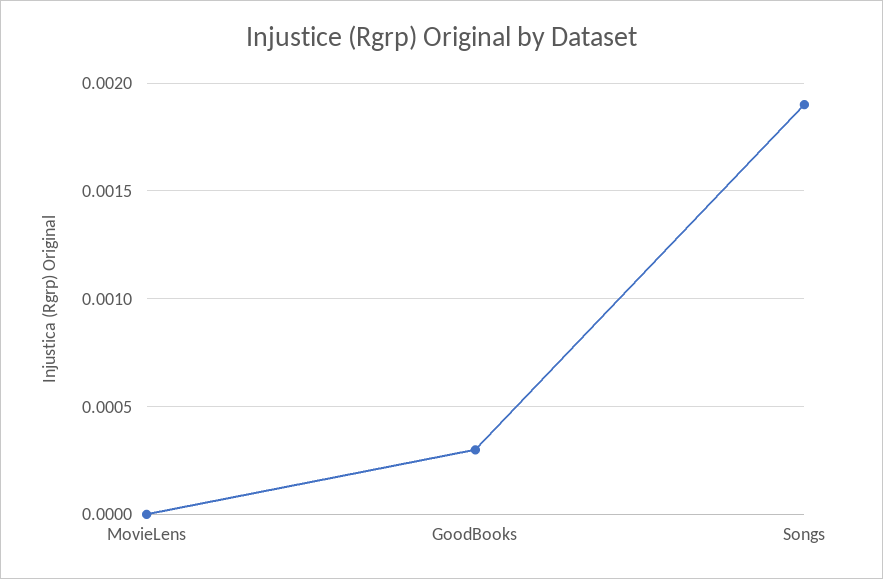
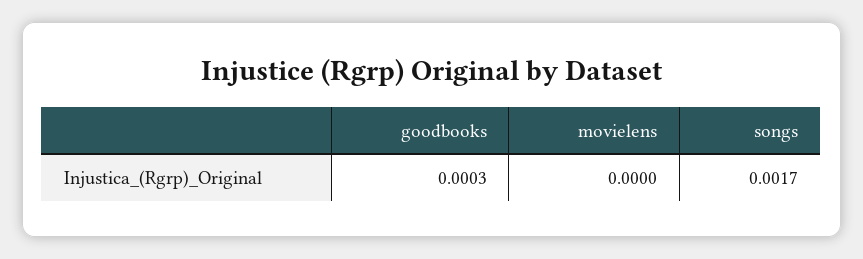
Songs: 0.0019 -> 0.0017

